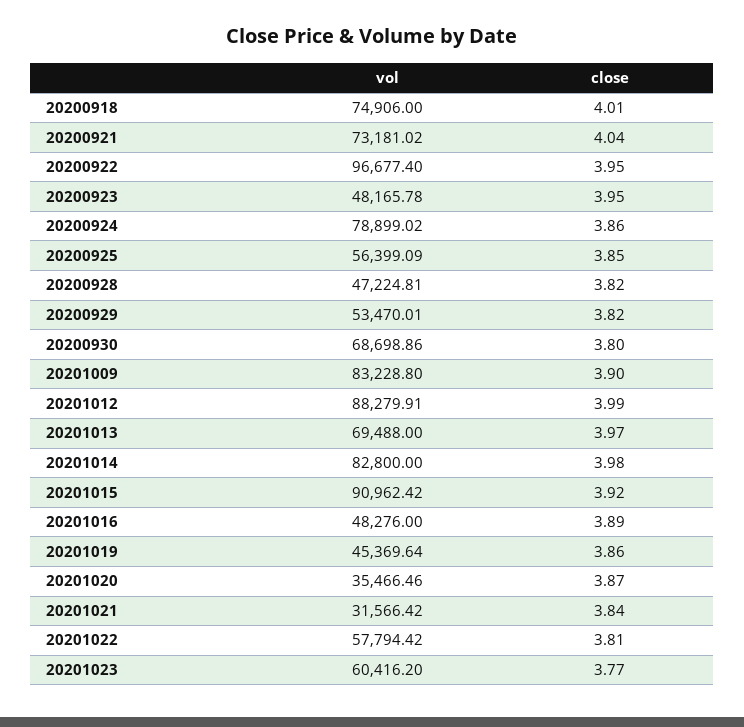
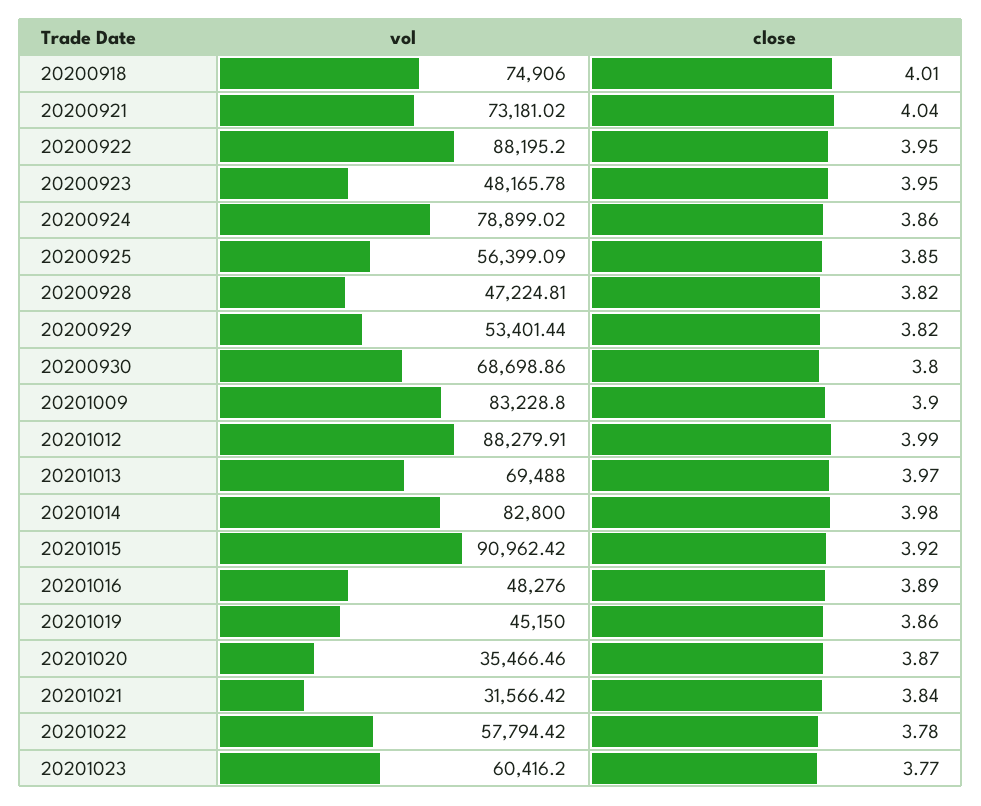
vol, 20200922: 96677.4 -> 88195.2
vol, 20200929: 53470.01 -> 53401.44
vol, 20201019: 45369.64 -> 45150
close, 20201022: 3.81 -> 3.78

